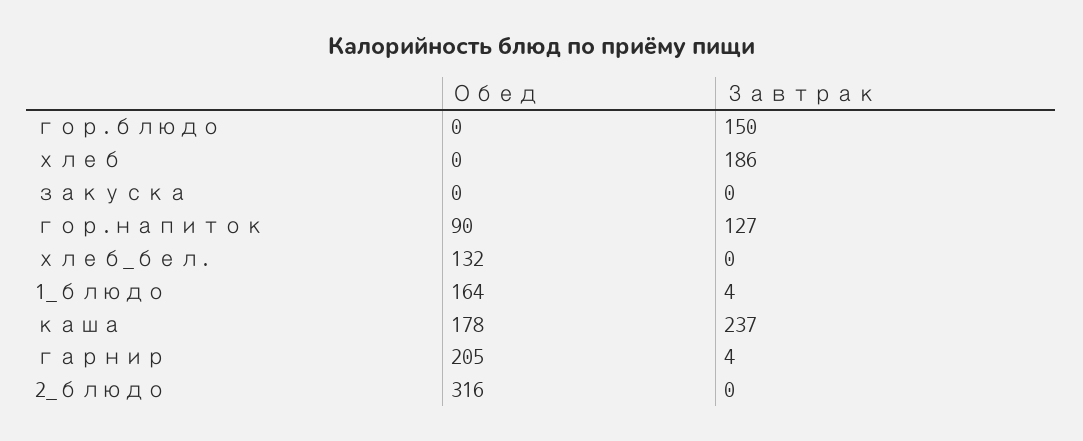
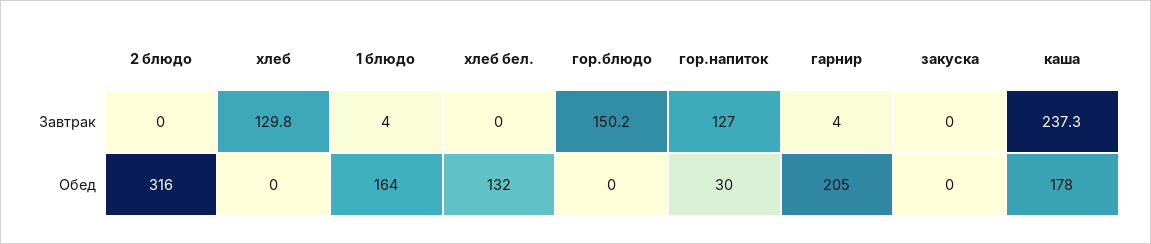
Завтрак, хлеб: 186 -> 129.8
Обед, гор.напиток: 90 -> 30

